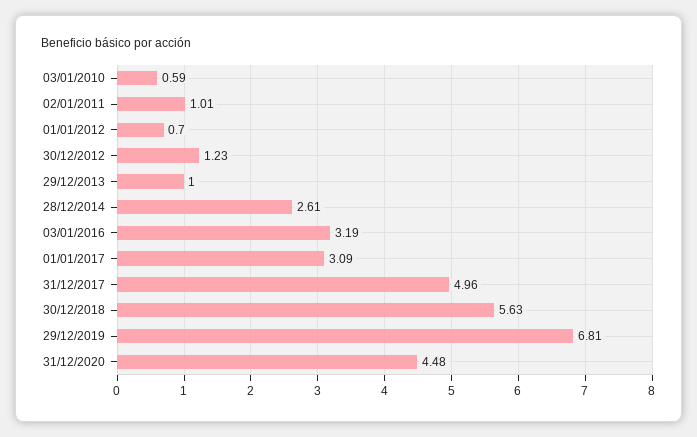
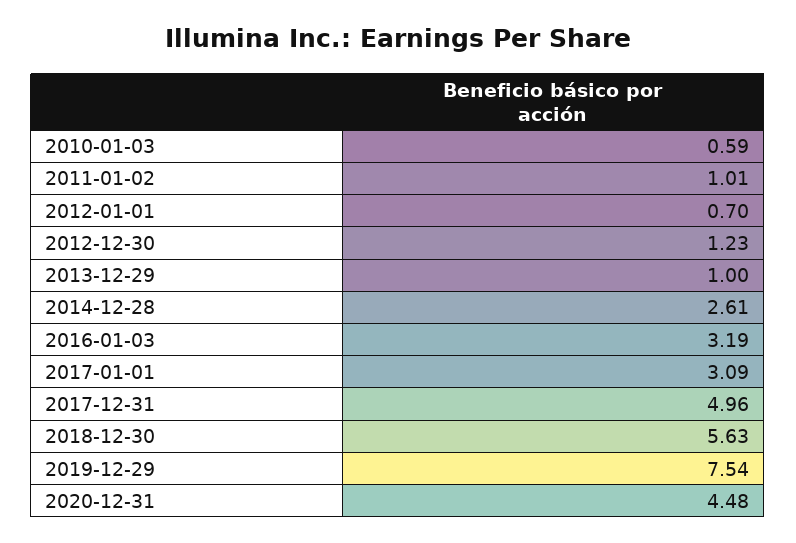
29/12/2019: 6.81 -> 7.54

